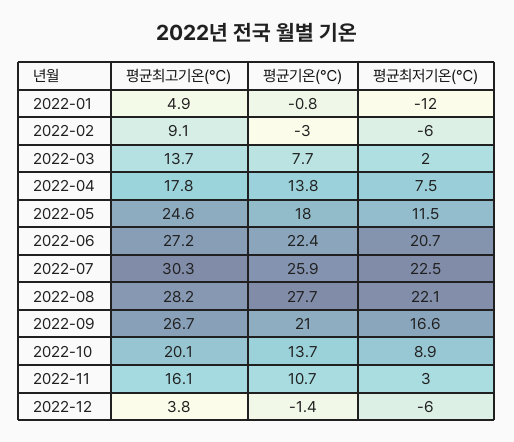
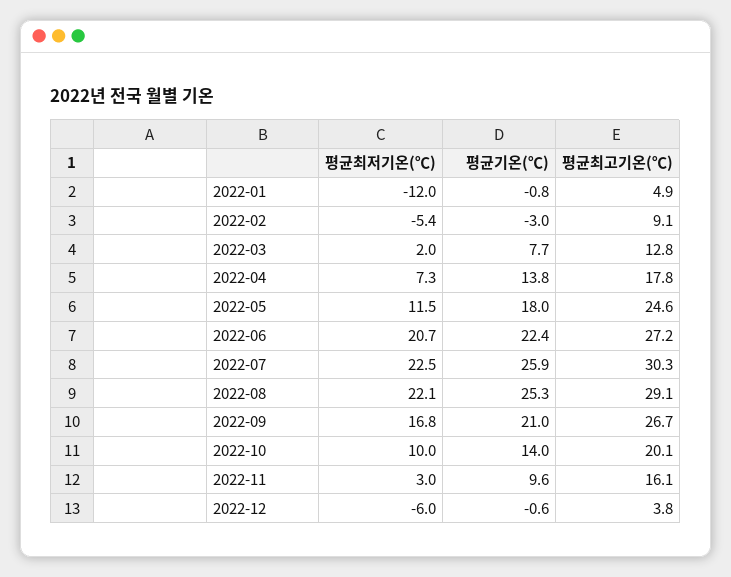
평균최저기온(℃), 2022-02: -6 -> -5.4
평균최고기온(℃), 2022-03: 13.7 -> 12.8
평균최저기온(℃), 2022-04: 7.5 -> 7.3
평균최고기온(℃), 2022-08: 28.2 -> 29.1
평균기온(℃), 2022-08: 27.7 -> 25.3
평균최저기온(℃), 2022-09: 16.6 -> 16.8
평균기온(℃), 2022-10: 13.7 -> 14
평균최저기온(℃), 2022-10: 8.9 -> 10
평균기온(℃), 2022-11: 10.7 -> 9.6
평균기온(℃), 2022-12: -1.4 -> -0.6

